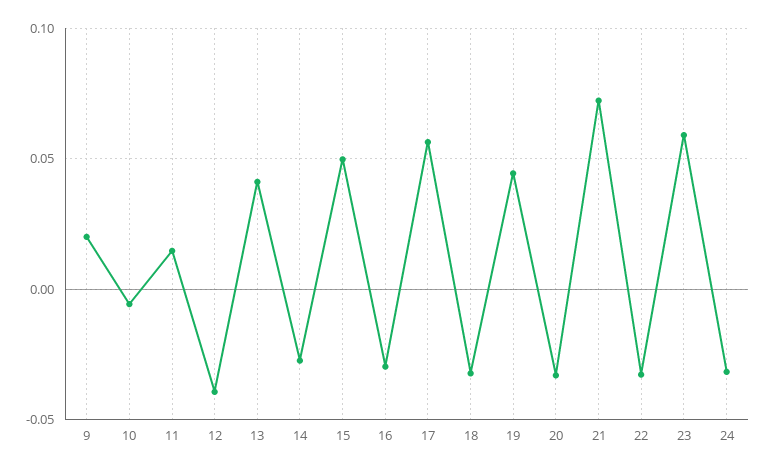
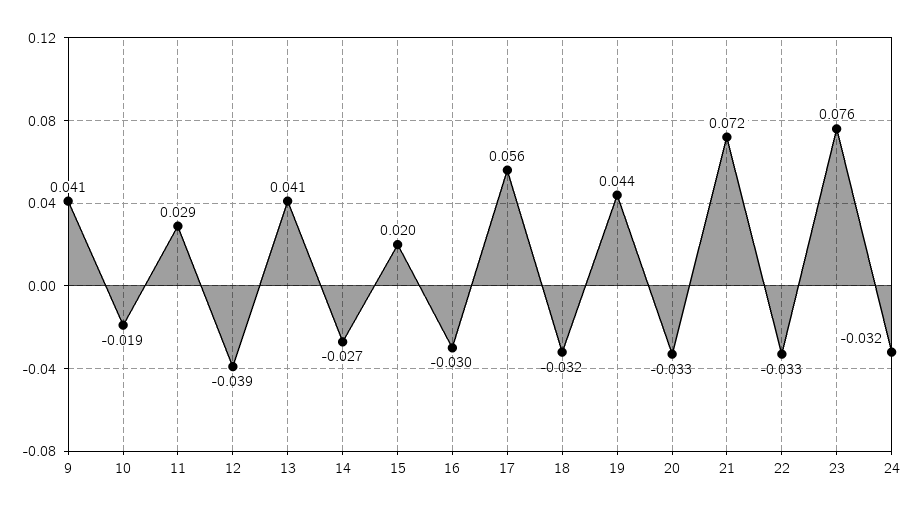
9: 0.02 -> 0.041
10: -0.005 -> -0.019
11: 0.015 -> 0.029
15: 0.05 -> 0.02
23: 0.06 -> 0.076

